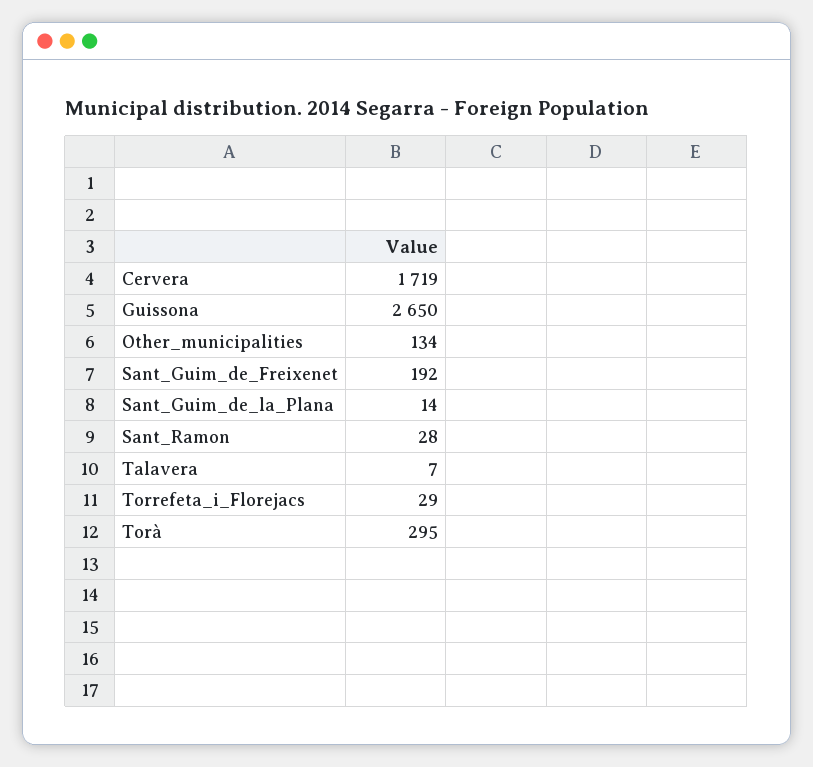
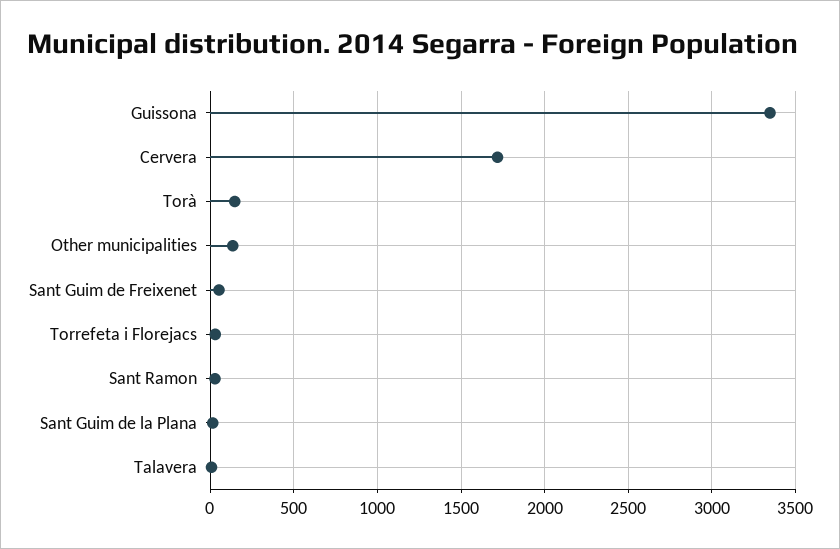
Guissona: 2650 -> 3350
Sant_Guim_de_Freixenet: 192 -> 50
Torà: 295 -> 150

